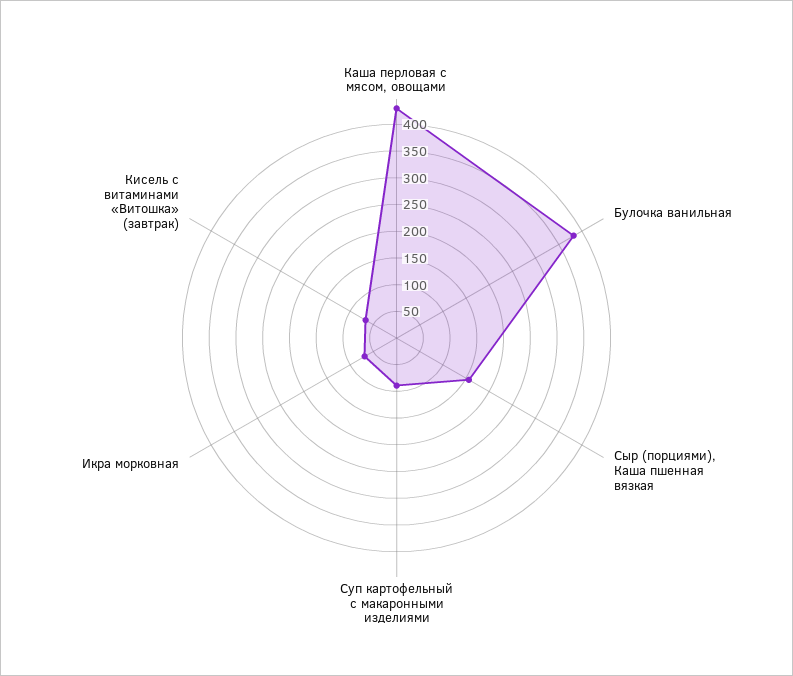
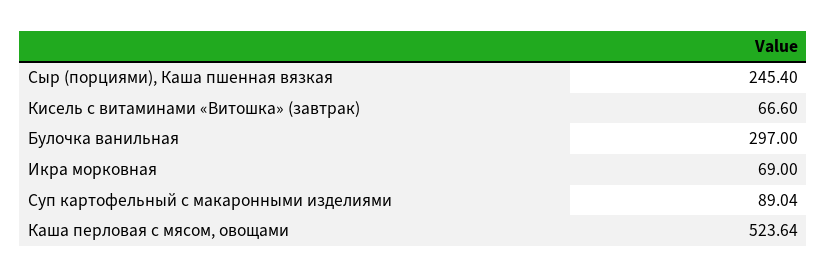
Каша перловая с мясом, овощами: 425 -> 523.64
Булочка ванильная: 375 -> 297
Сыр (порциями), Каша пшенная вязкая: 150 -> 245.4

